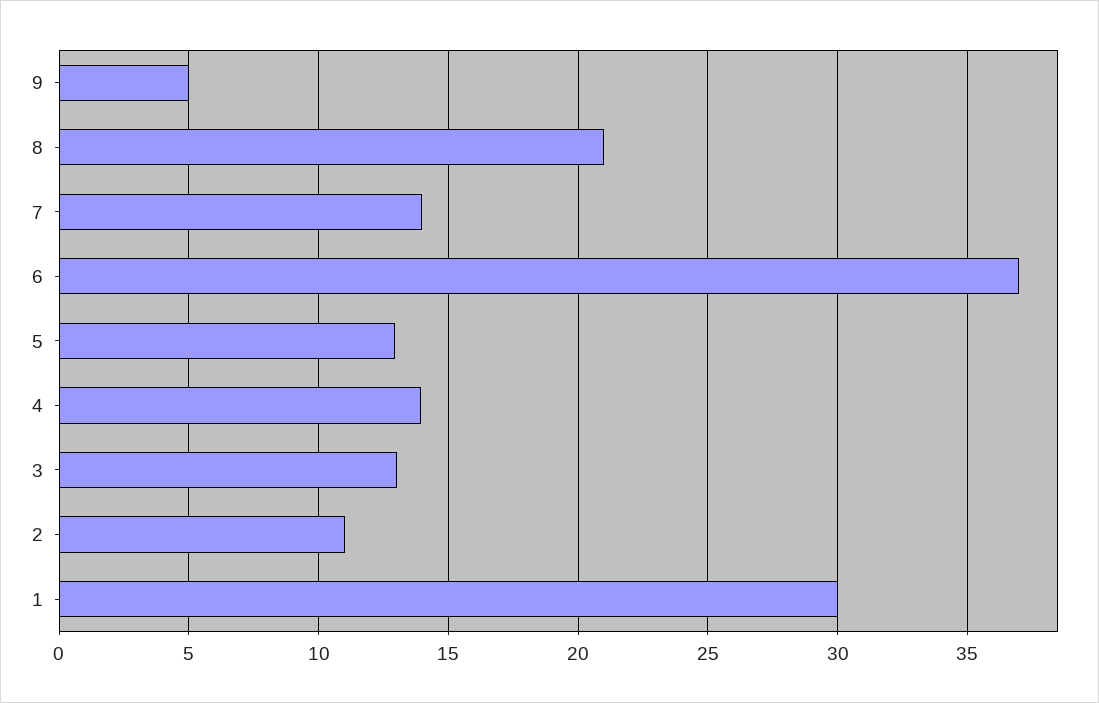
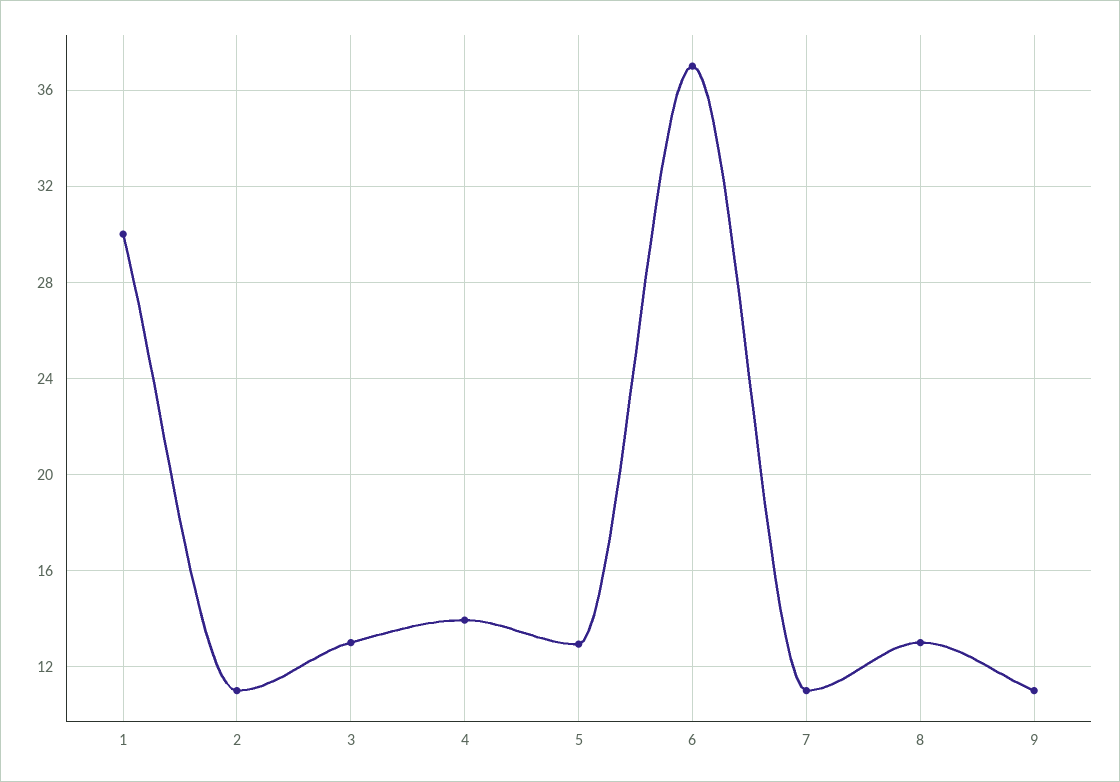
9: 5 -> 11
8: 21 -> 13
7: 14 -> 11

